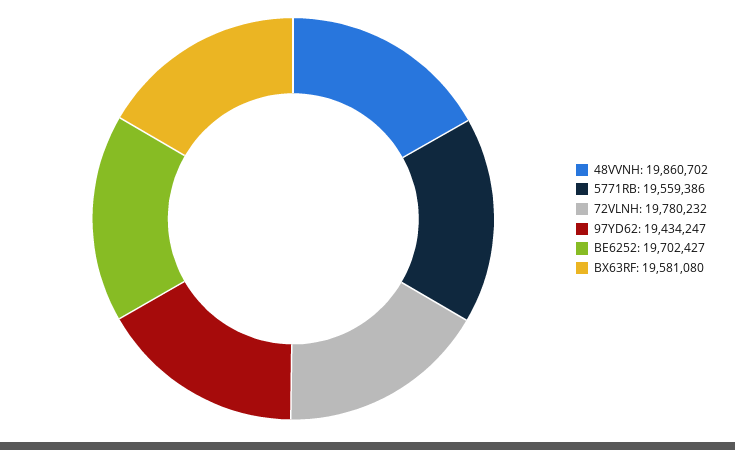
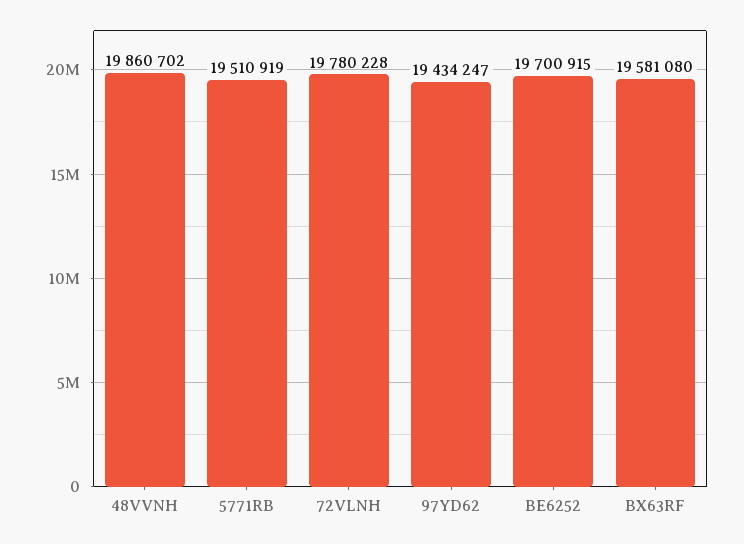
5771RB: 19559386 -> 19510919
72VLNH: 19780232 -> 19780228
BE6252: 19702427 -> 19700915

